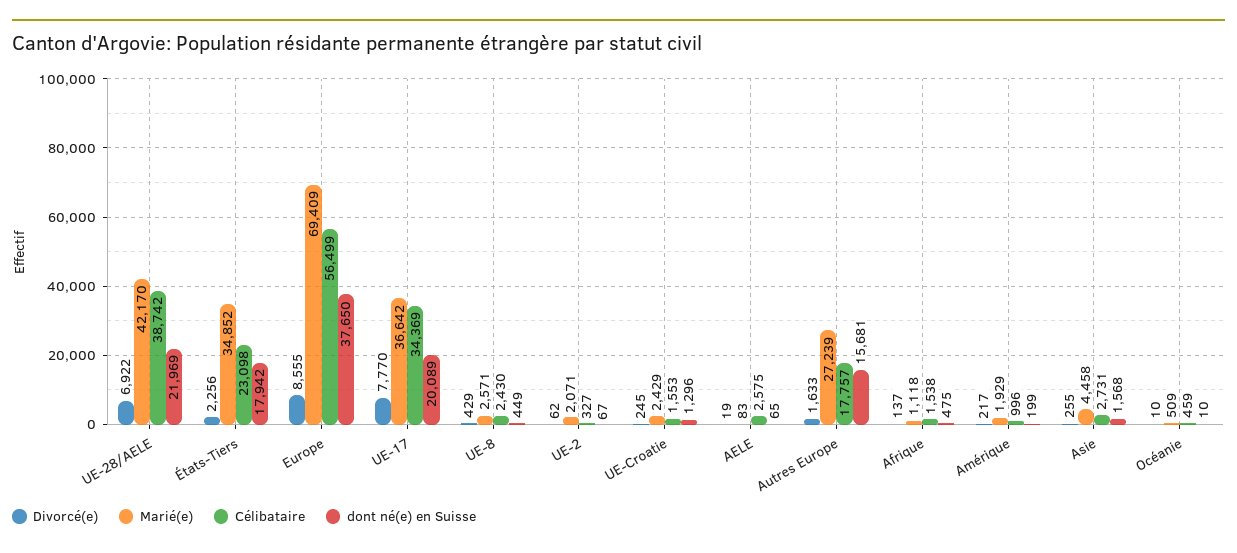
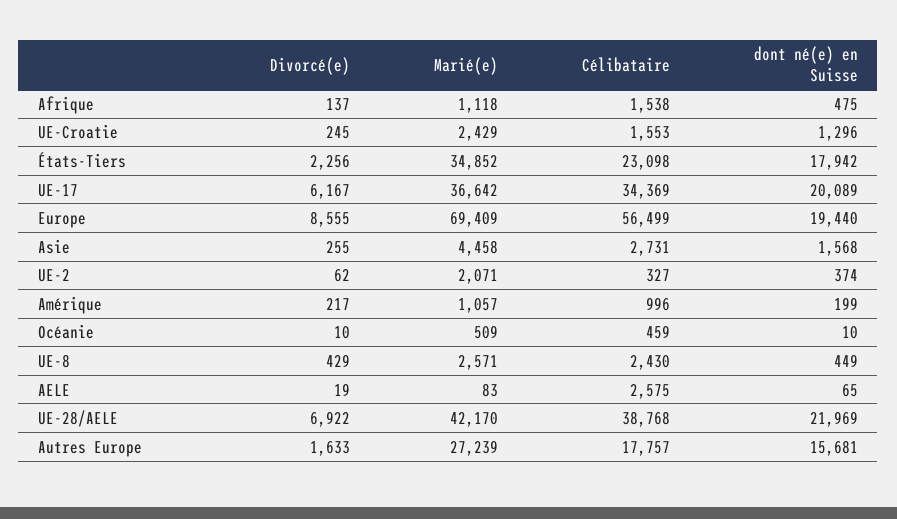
Célibataire, UE-28/AELE: 38742 -> 38768
dont né(e) en Suisse, Europe: 37650 -> 19440
Divorcé(e), UE-17: 7770 -> 6167
dont né(e) en Suisse, UE-2: 67 -> 374
Marié(e), Amérique: 1929 -> 1057

